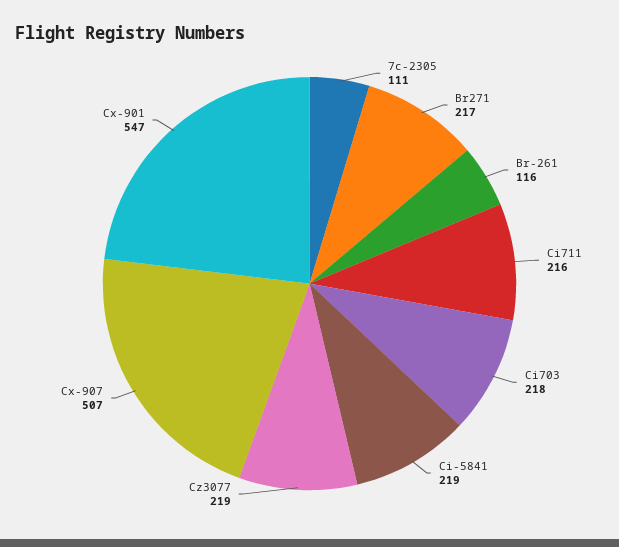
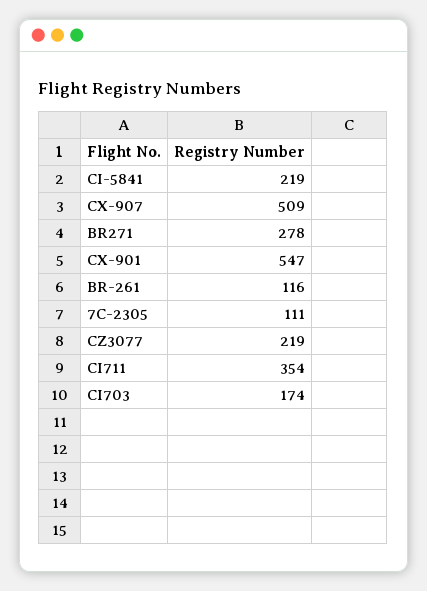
Br271: 217 -> 278
Ci711: 216 -> 354
Ci703: 218 -> 174
Cx-907: 507 -> 509

